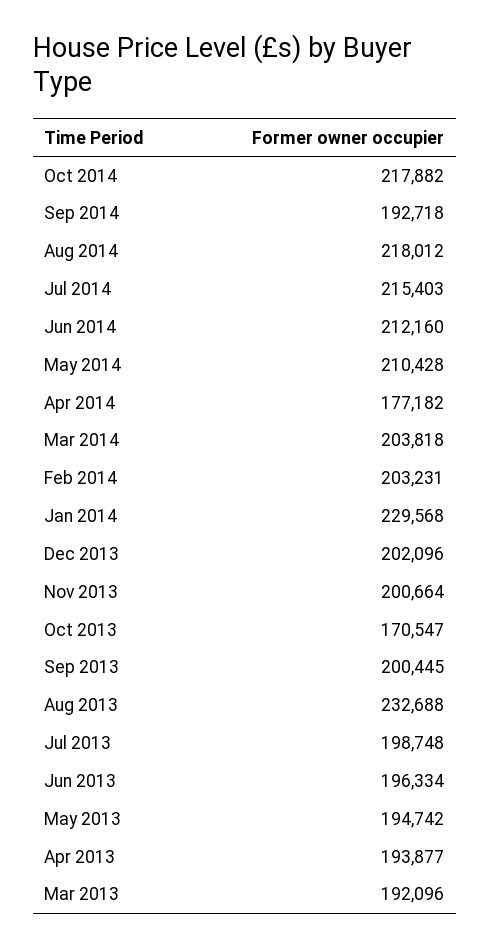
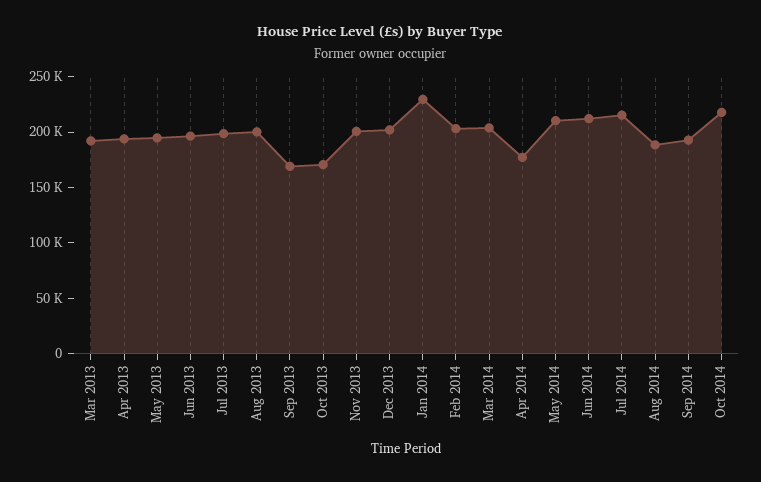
Aug 2014: 218012 -> 190000
Sep 2013: 200445 -> 170000
Aug 2013: 232688 -> 200000

